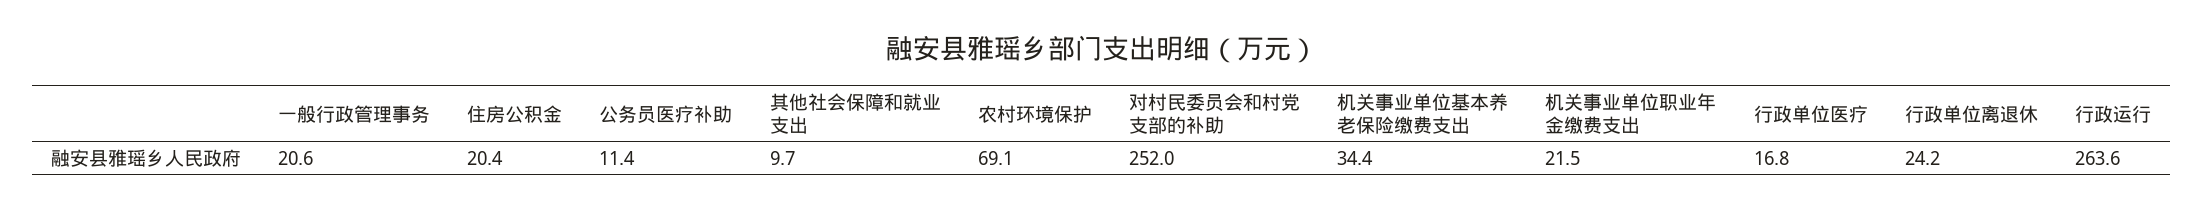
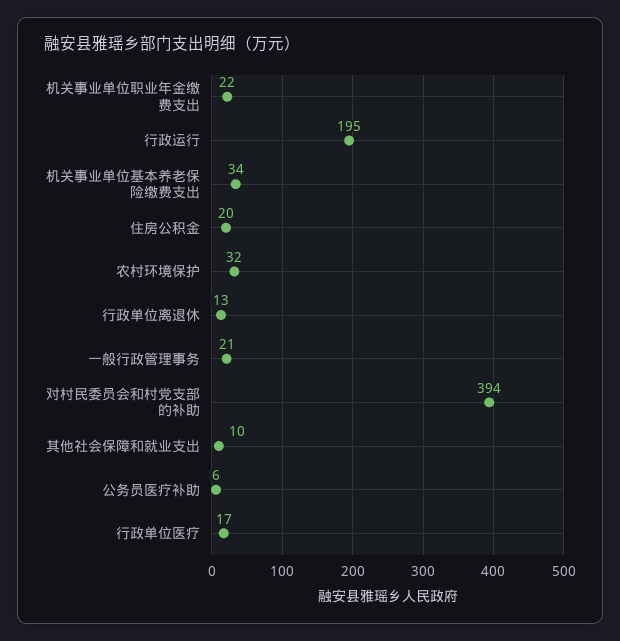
公务员医疗补助: 11.4 -> 6
农村环境保护: 69.1 -> 32
对村民委员会和村党支部的补助: 252 -> 394
行政单位离退休: 24.2 -> 13
行政运行: 263.6 -> 195

